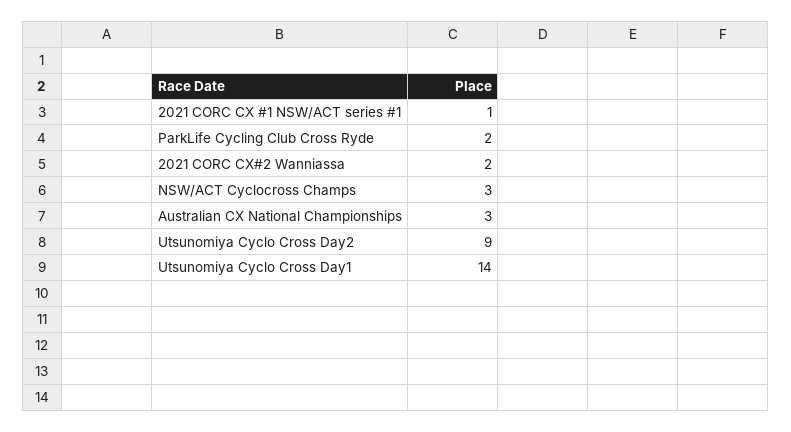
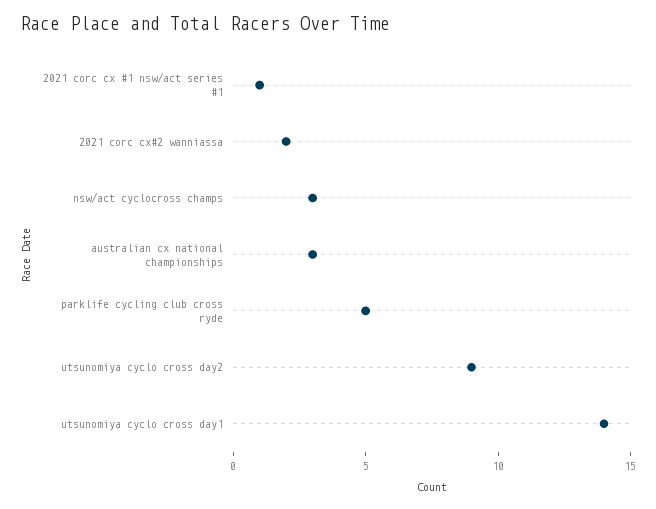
ParkLife Cycling Club Cross Ryde: 2 -> 5

